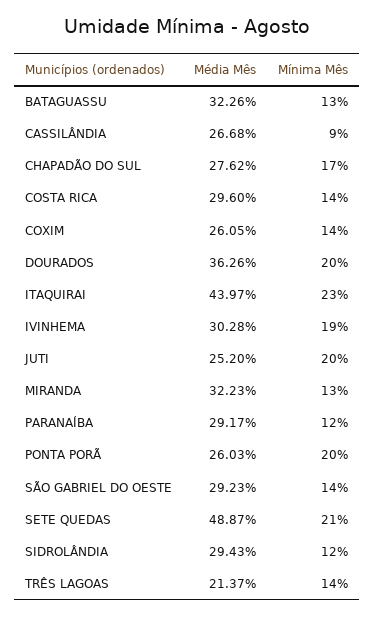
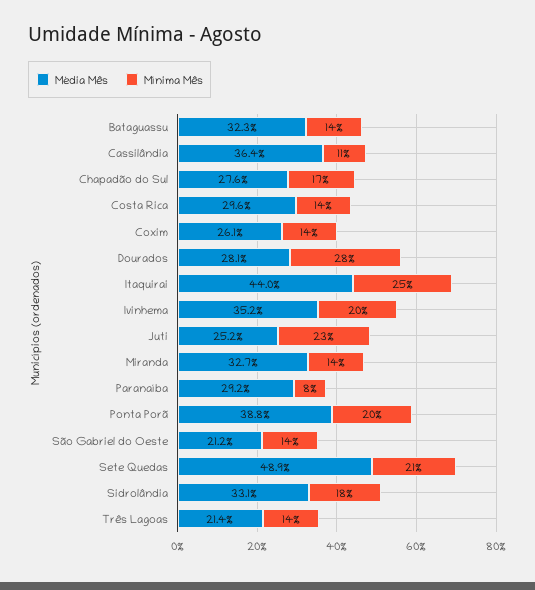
Mínima Mês, BATAGUASSU: 13 -> 14
Média Mês, CASSILÂNDIA: 26.68 -> 36.4
Mínima Mês, CASSILÂNDIA: 9 -> 11
Média Mês, DOURADOS: 36.26 -> 28.1
Mínima Mês, DOURADOS: 20 -> 28
Mínima Mês, ITAQUIRAI: 23 -> 25
Média Mês, IVINHEMA: 30.28 -> 35.2
Mínima Mês, IVINHEMA: 19 -> 20
Mínima Mês, JUTI: 20 -> 23
Média Mês, MIRANDA: 32.23 -> 32.7
Mínima Mês, MIRANDA: 13 -> 14
Mínima Mês, PARANAÍBA: 12 -> 8
Média Mês, PONTA PORÃ: 26.03 -> 38.8
Média Mês, SÃO GABRIEL DO OESTE: 29.23 -> 21.2
Média Mês, SIDROLÂNDIA: 29.43 -> 33.1
Mínima Mês, SIDROLÂNDIA: 12 -> 18

